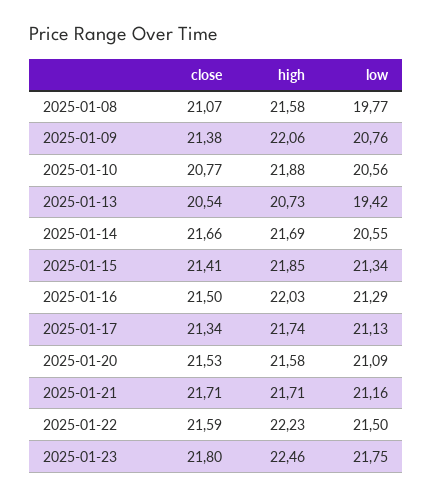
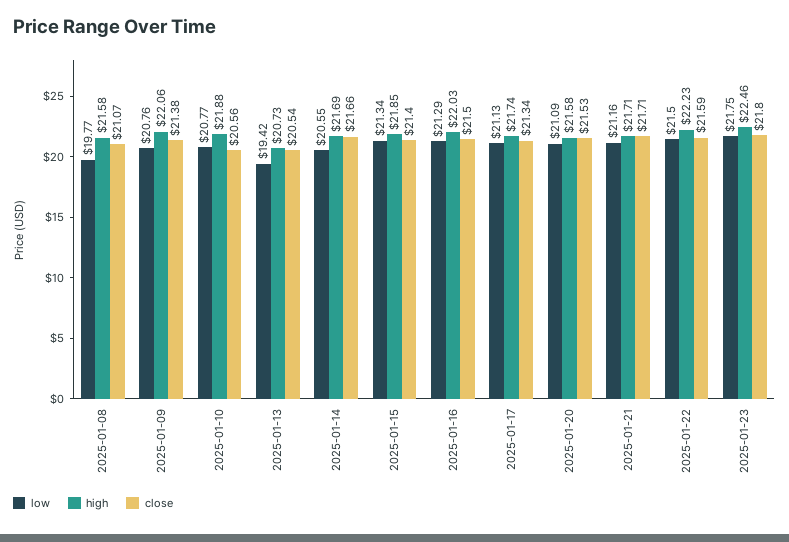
close, 2025-01-10: 20.77 -> 20.56
low, 2025-01-10: 20.56 -> 20.77
close, 2025-01-15: 21.41 -> 21.4

